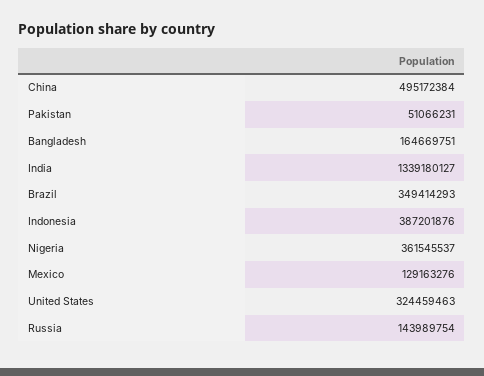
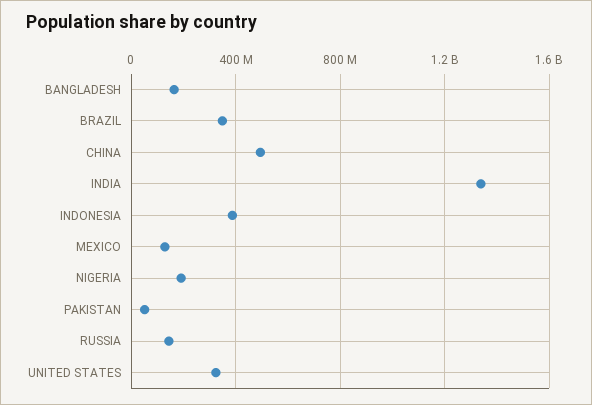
Nigeria: 361545537 -> 200000000

